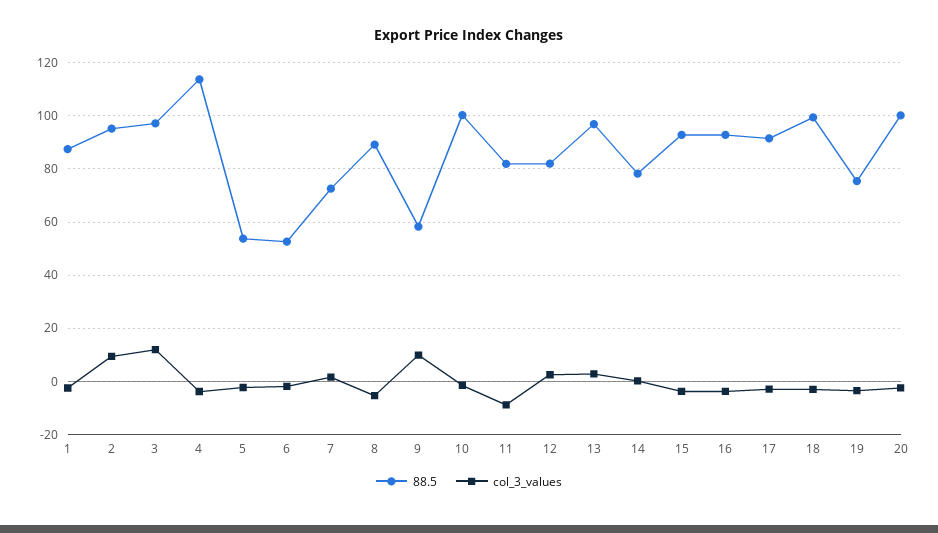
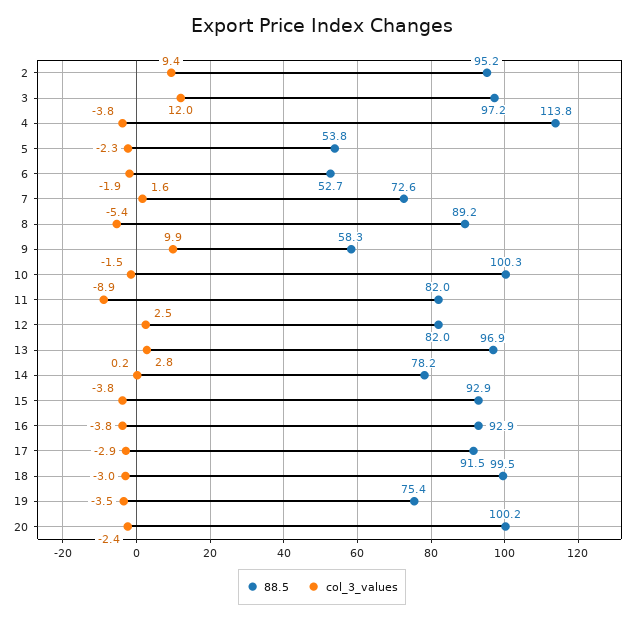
88.5, 1: 87.5 -> none
col_3_values, 1: -2.5 -> none

